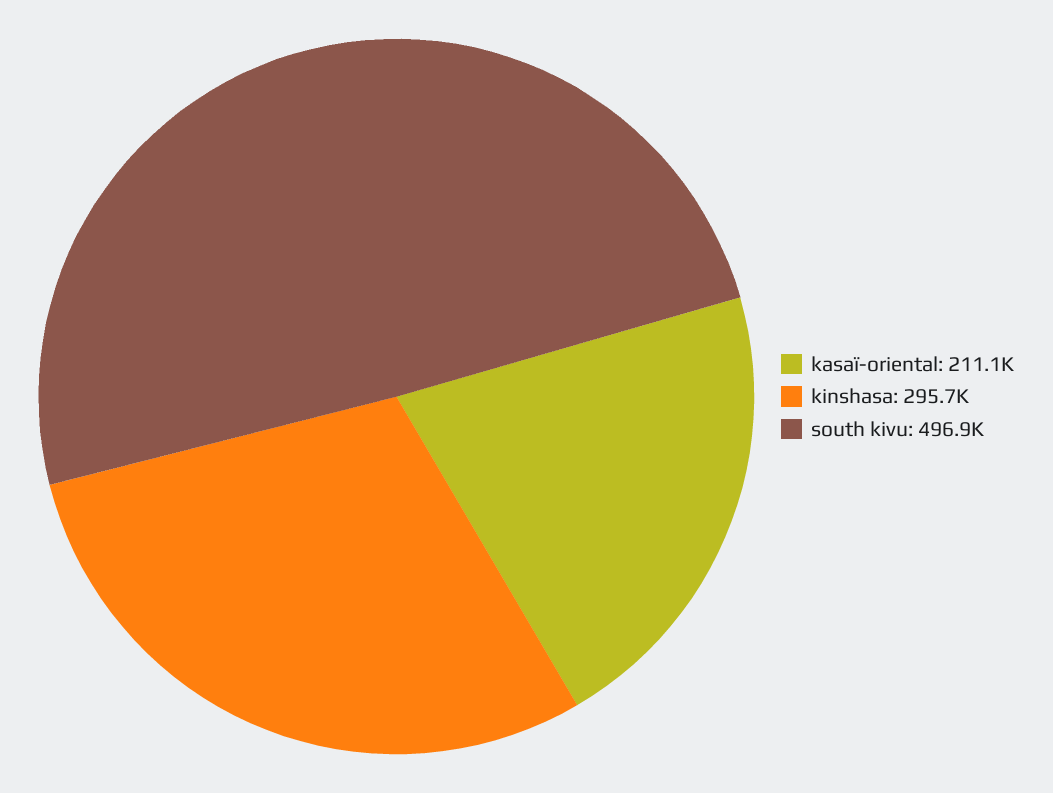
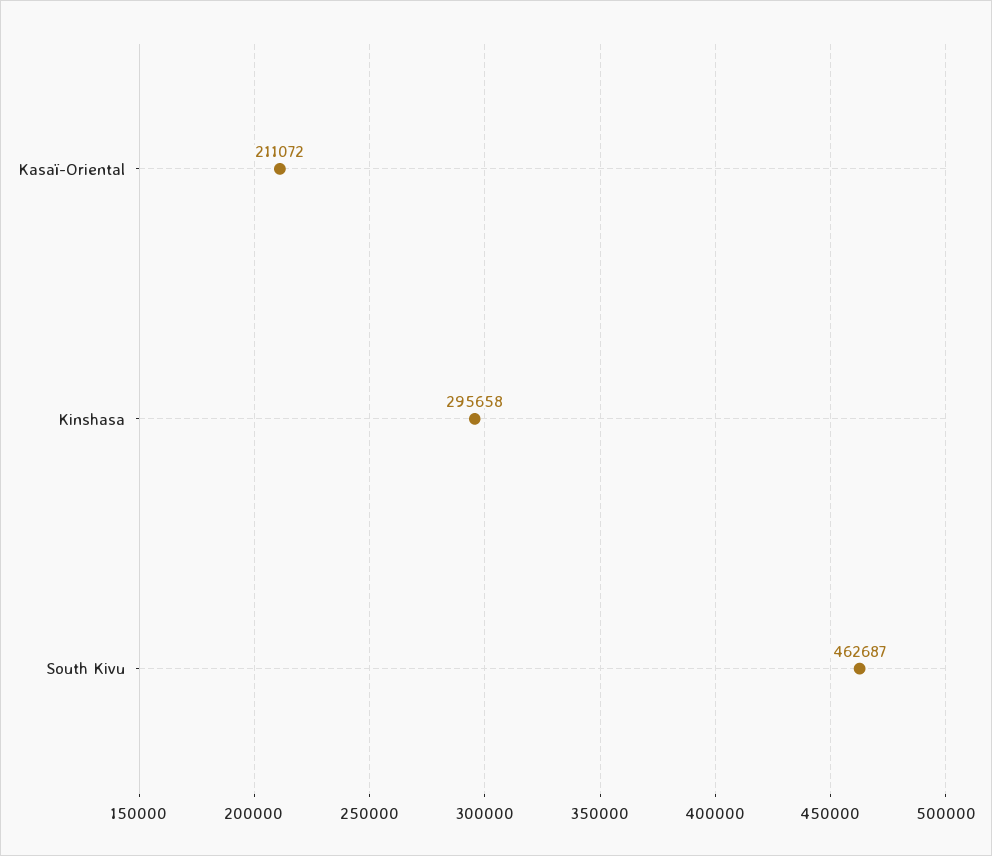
south kivu: 496900 -> 462687

